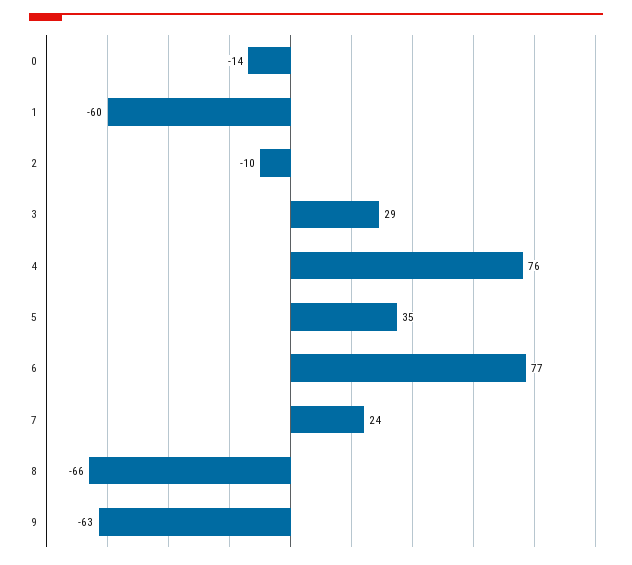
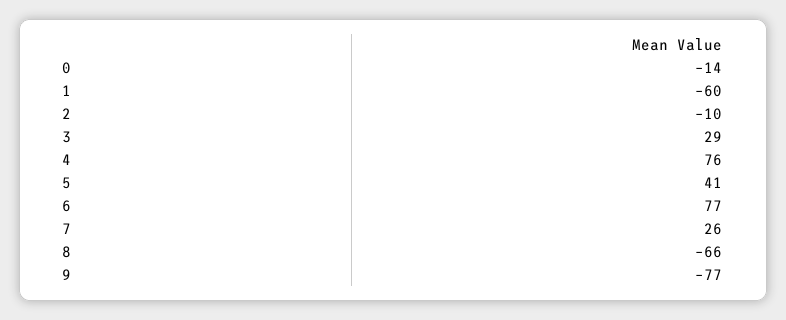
5: 35 -> 41
7: 24 -> 26
9: -63 -> -77

